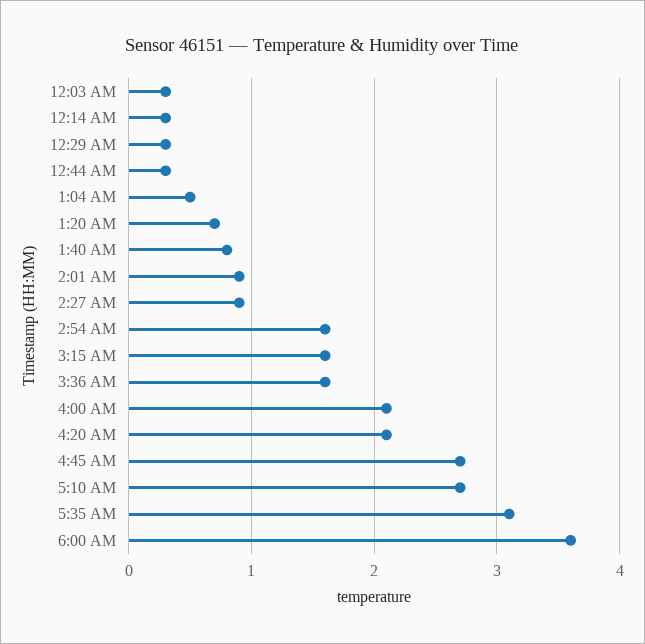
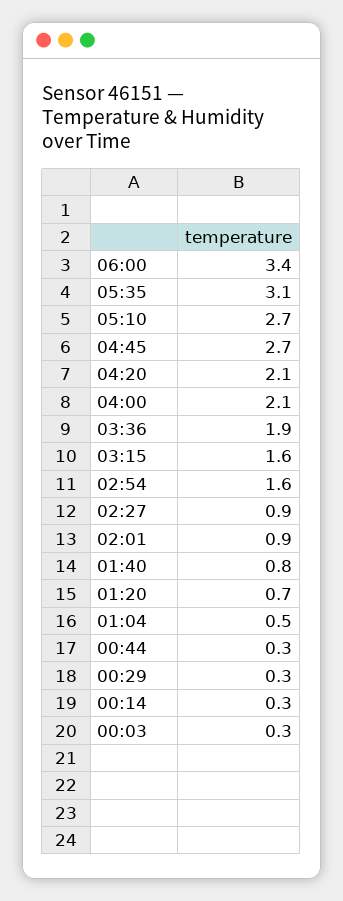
3:36 AM: 1.6 -> 1.9
6:00 AM: 3.6 -> 3.4

